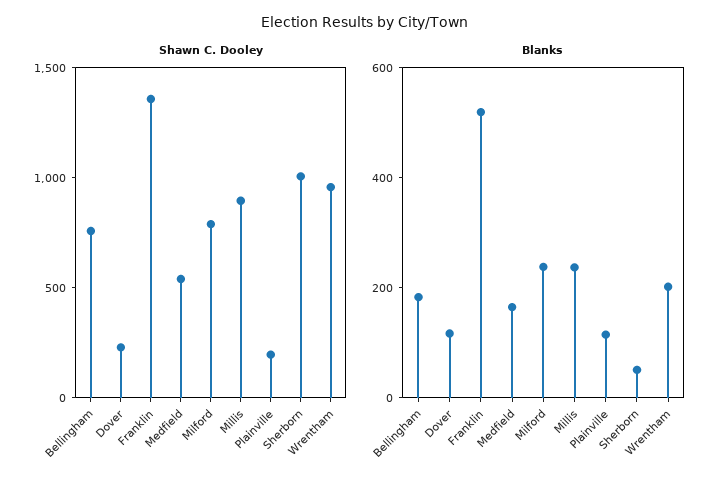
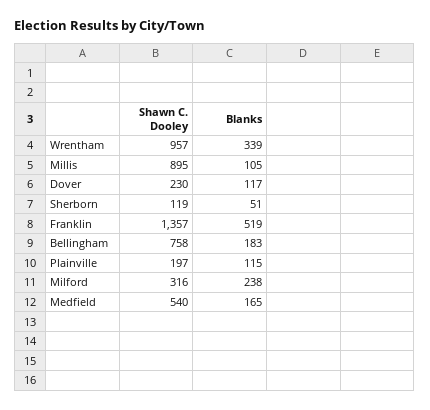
Shawn C. Dooley, Milford: 800 -> 316
Shawn C. Dooley, Sherborn: 1000 -> 119
Blanks, Millis: 250 -> 105
Blanks, Wrentham: 200 -> 339

